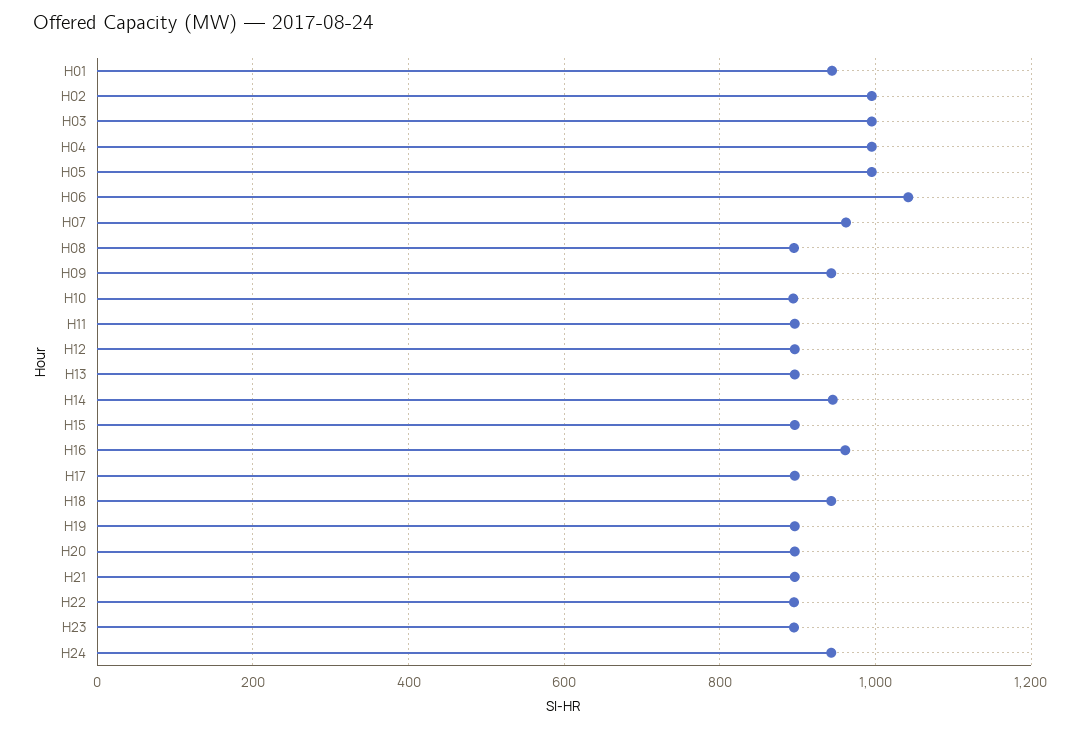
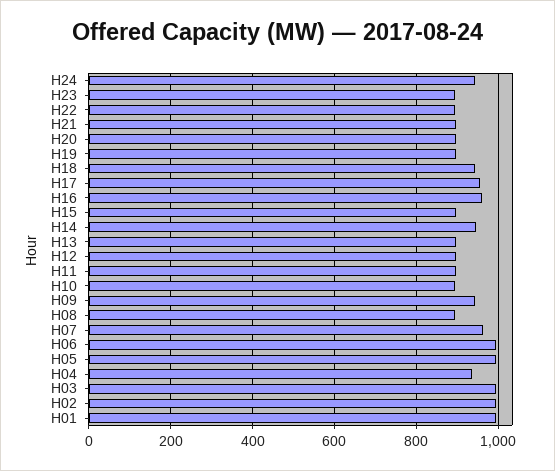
H01: 940 -> 1000
H04: 1000 -> 940
H06: 1040 -> 1000
H17: 900 -> 960

